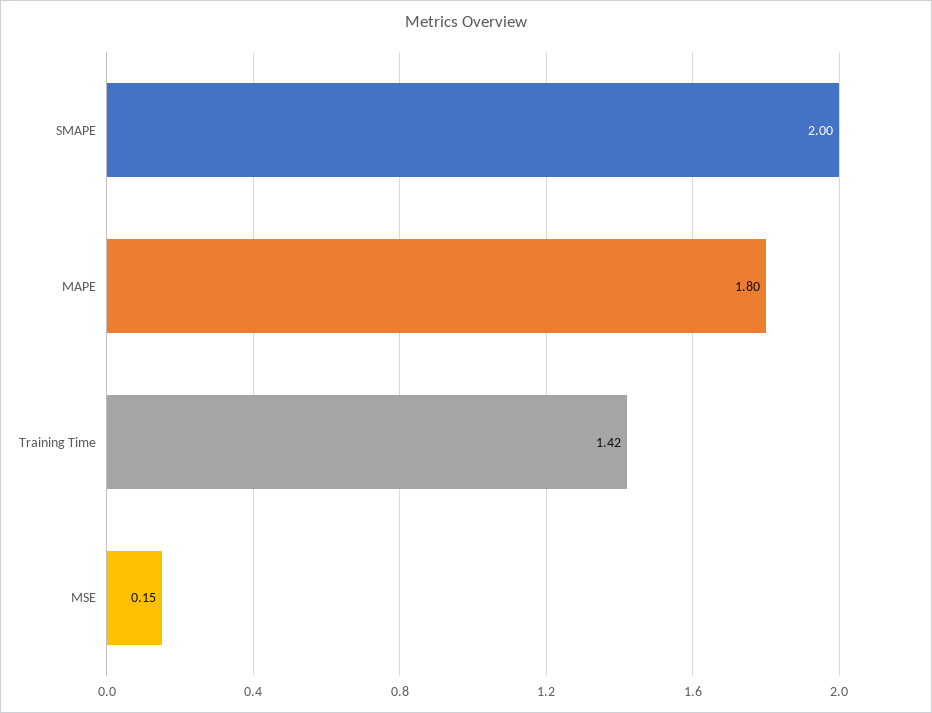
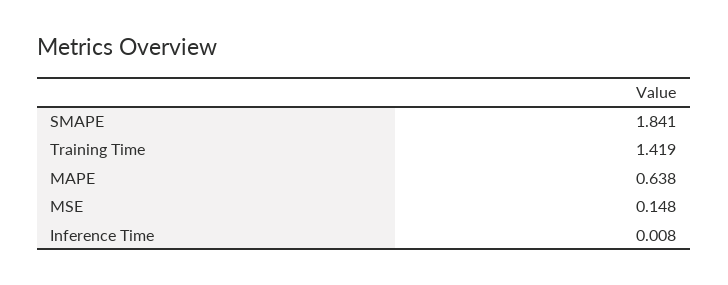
SMAPE: 2 -> 1.841
MAPE: 1.8 -> 0.638
Inference Time: none -> 0.008

